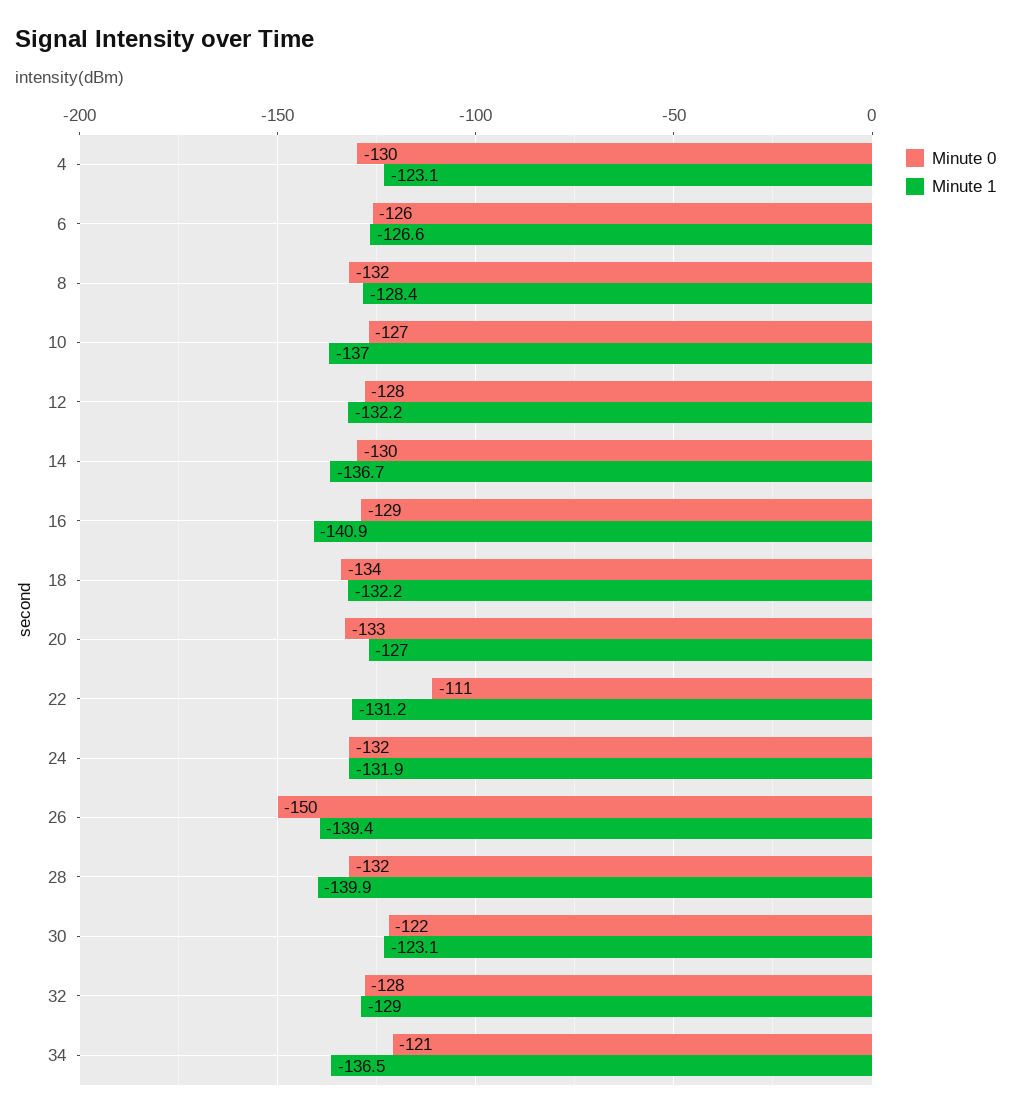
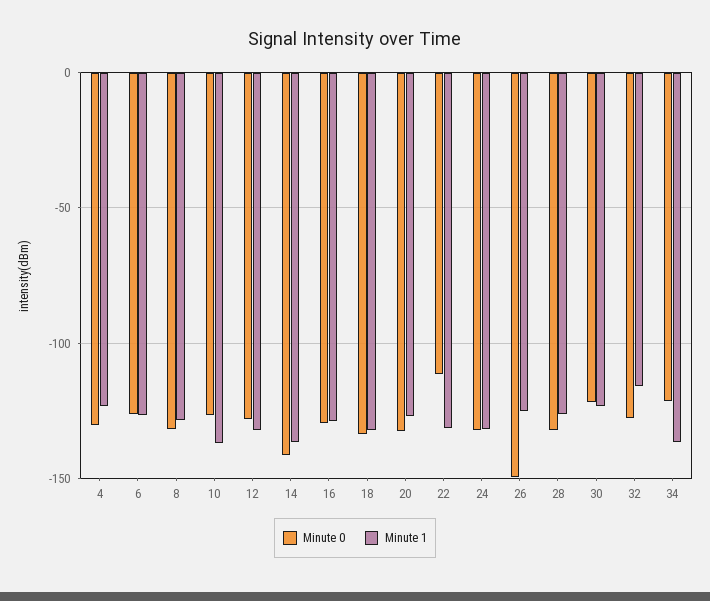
Minute 0, 14: -130 -> -140
Minute 1, 16: -140.9 -> -130
Minute 1, 26: -139.4 -> -125
Minute 1, 28: -139.9 -> -125
Minute 1, 32: -129 -> -115

